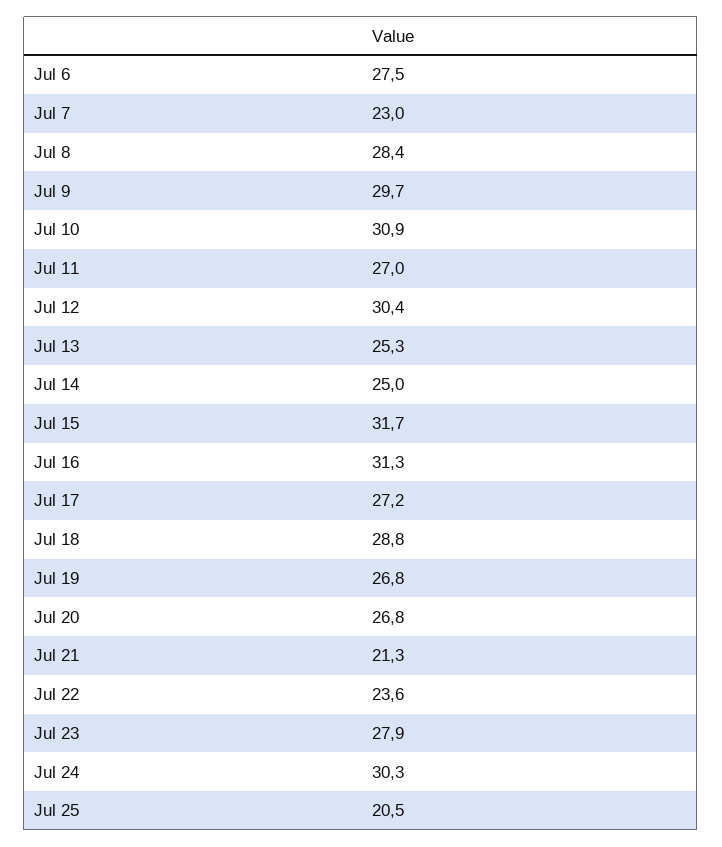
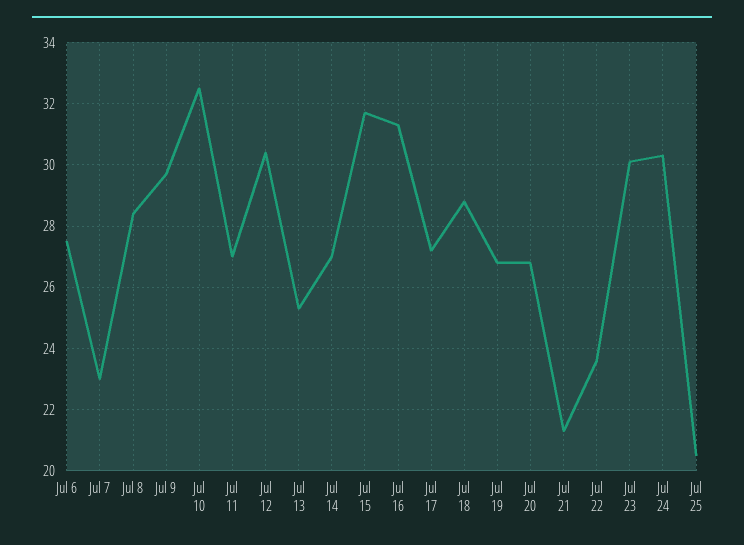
Jul 10: 30.9 -> 32.5
Jul 14: 25 -> 27
Jul 23: 27.9 -> 30

